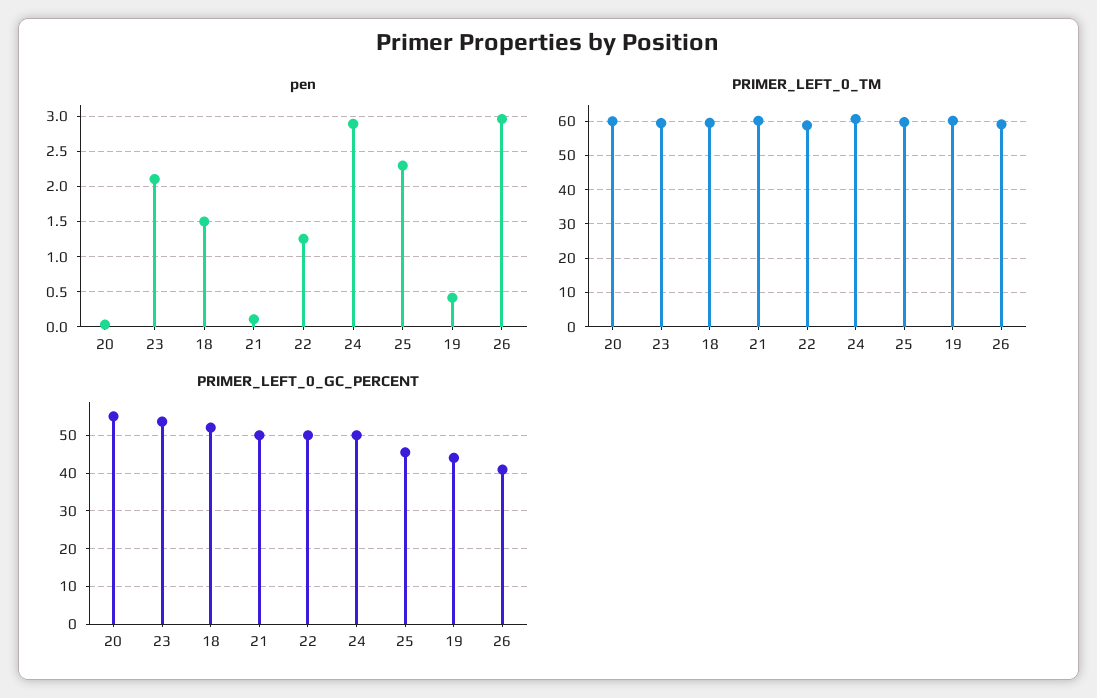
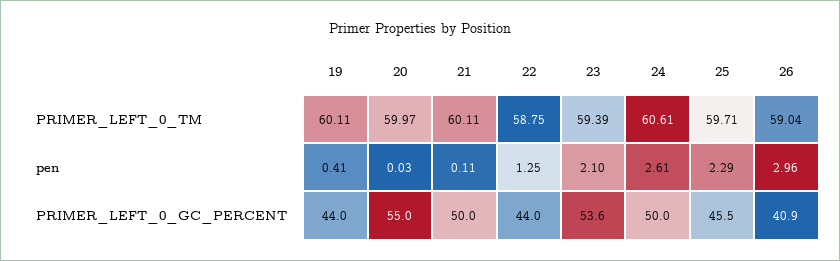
pen, 18: 1.5 -> none
pen, 24: 2.9 -> 2.61
PRIMER_LEFT_0_TM, 18: 60 -> none
PRIMER_LEFT_0_GC_PERCENT, 18: 52 -> none
PRIMER_LEFT_0_GC_PERCENT, 22: 50 -> 44

